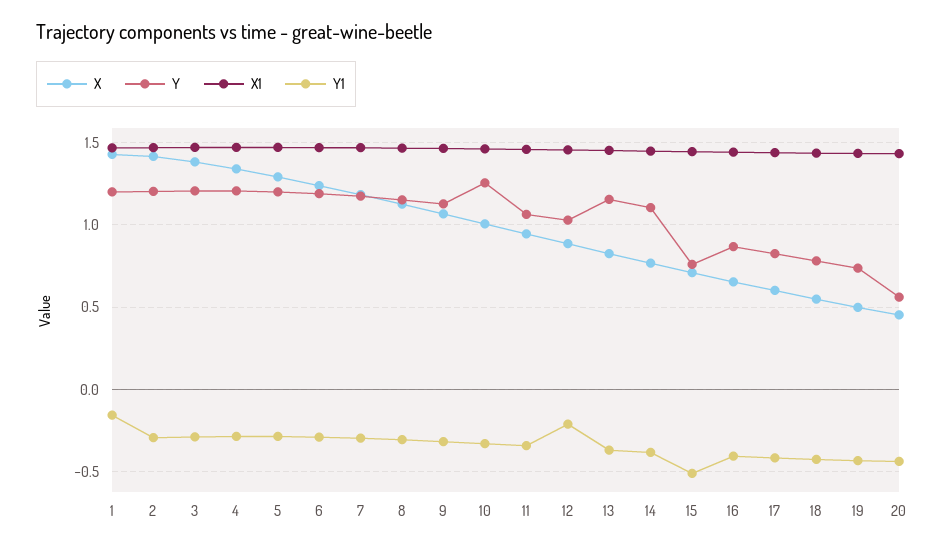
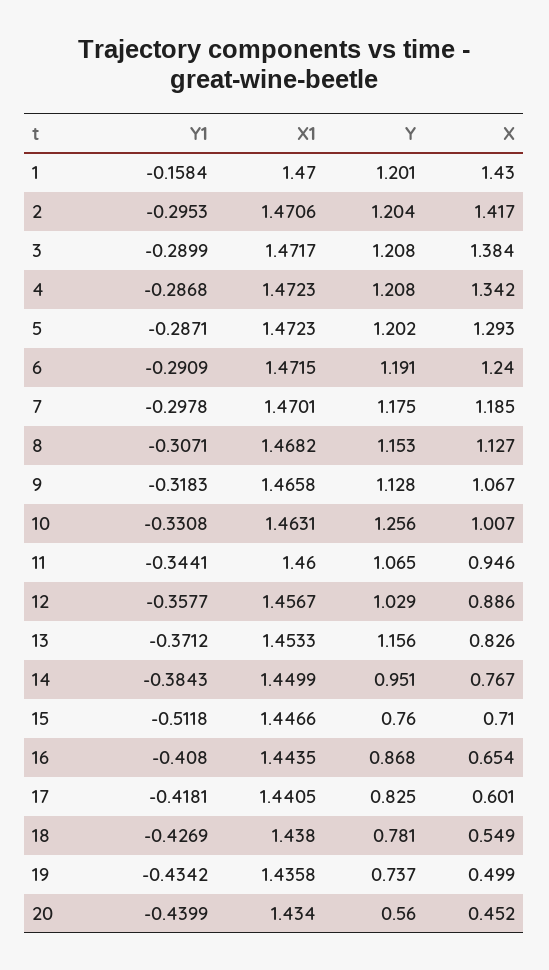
Y1, 12: -0.2 -> -0.3577
Y, 14: 1.1 -> 0.951

